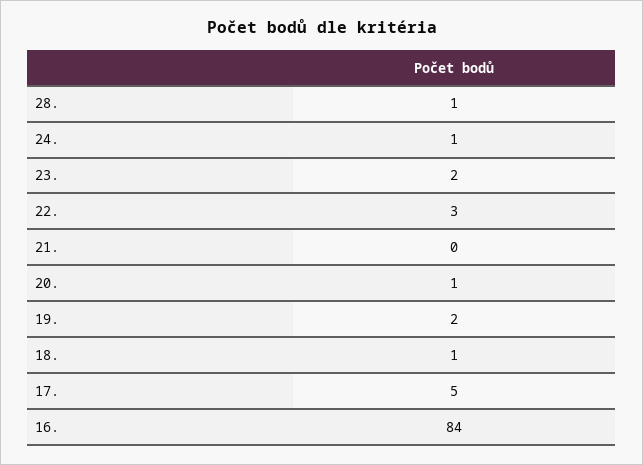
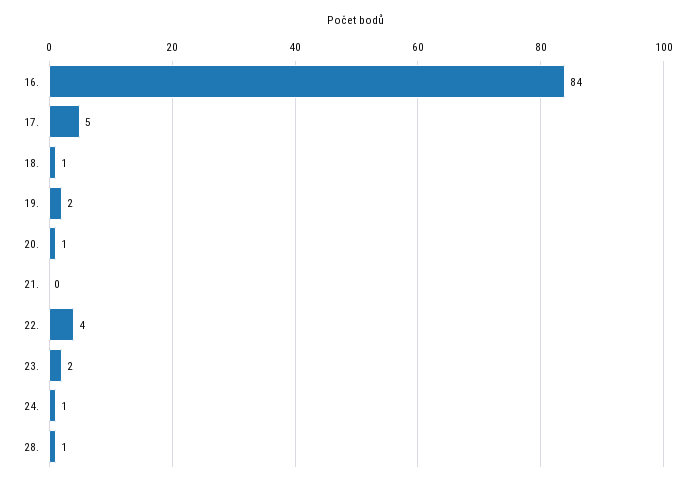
22.: 3 -> 4

